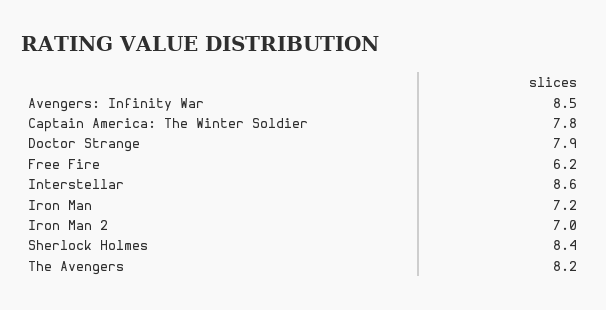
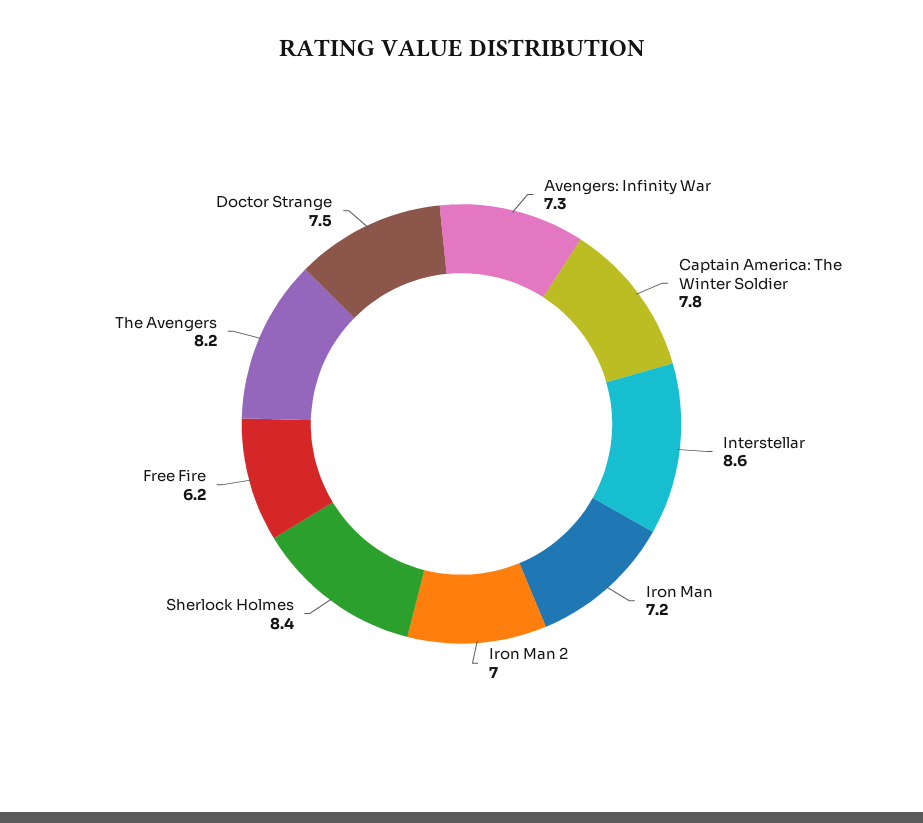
Avengers: Infinity War: 8.5 -> 7.3
Doctor Strange: 7.9 -> 7.5

